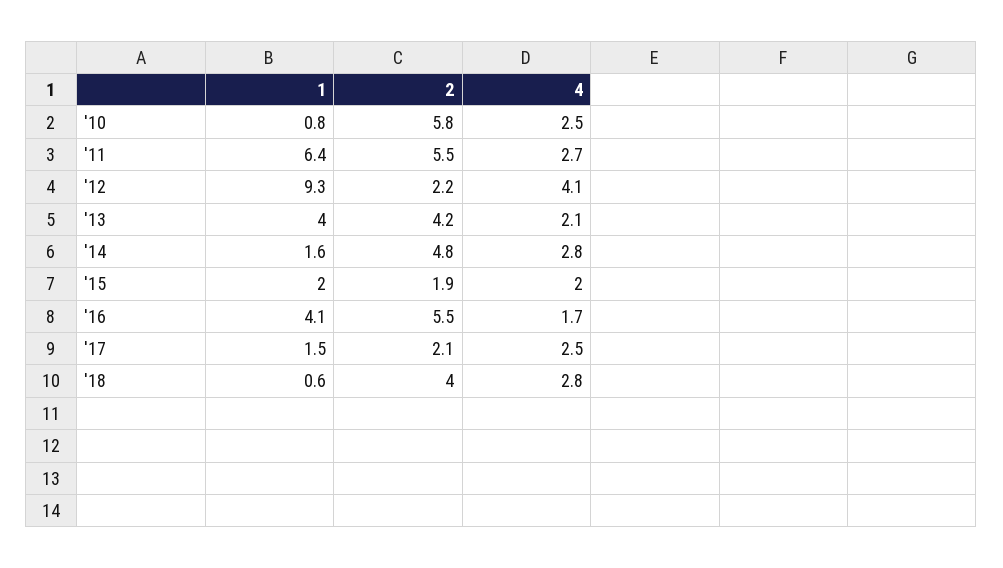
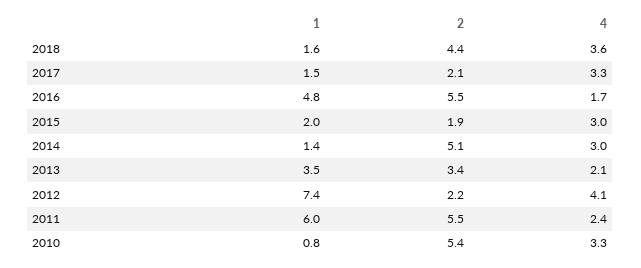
2, '10: 5.8 -> 5.4
4, '10: 2.5 -> 3.3
1, '11: 6.4 -> 6
4, '11: 2.7 -> 2.4
1, '12: 9.3 -> 7.4
1, '13: 4 -> 3.5
2, '13: 4.2 -> 3.4
1, '14: 1.6 -> 1.4
2, '14: 4.8 -> 5.1
4, '14: 2.8 -> 3
4, '15: 2 -> 3
1, '16: 4.1 -> 4.8
4, '17: 2.5 -> 3.3
1, '18: 0.6 -> 1.6
2, '18: 4 -> 4.4
4, '18: 2.8 -> 3.6

